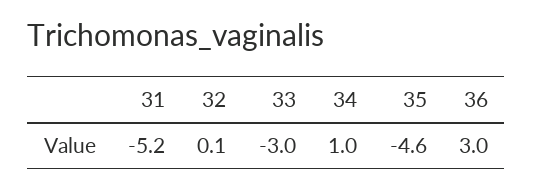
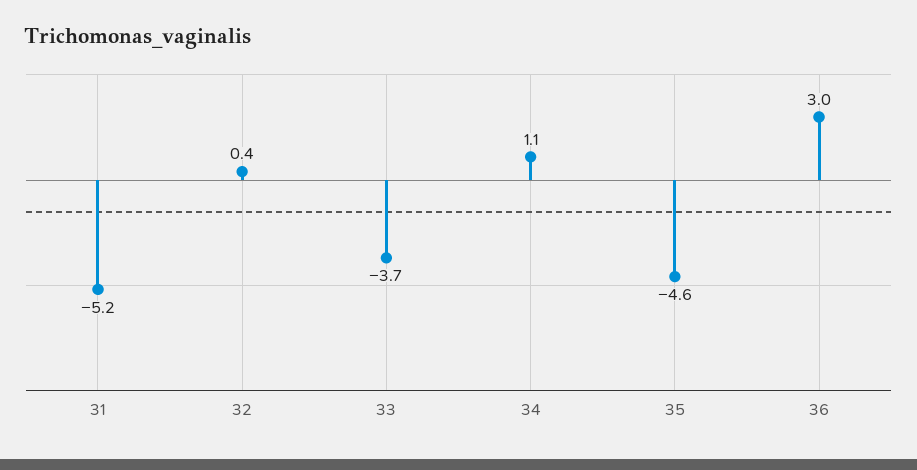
32: 0.1 -> 0.4
33: -3 -> -3.7
34: 1 -> 1.1

